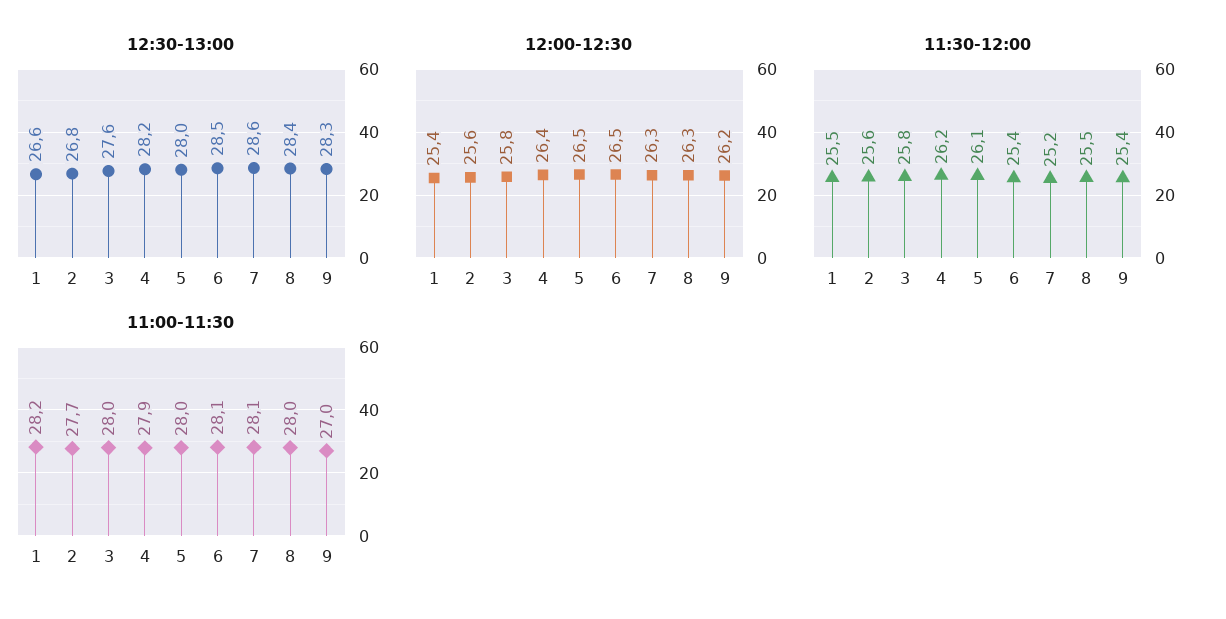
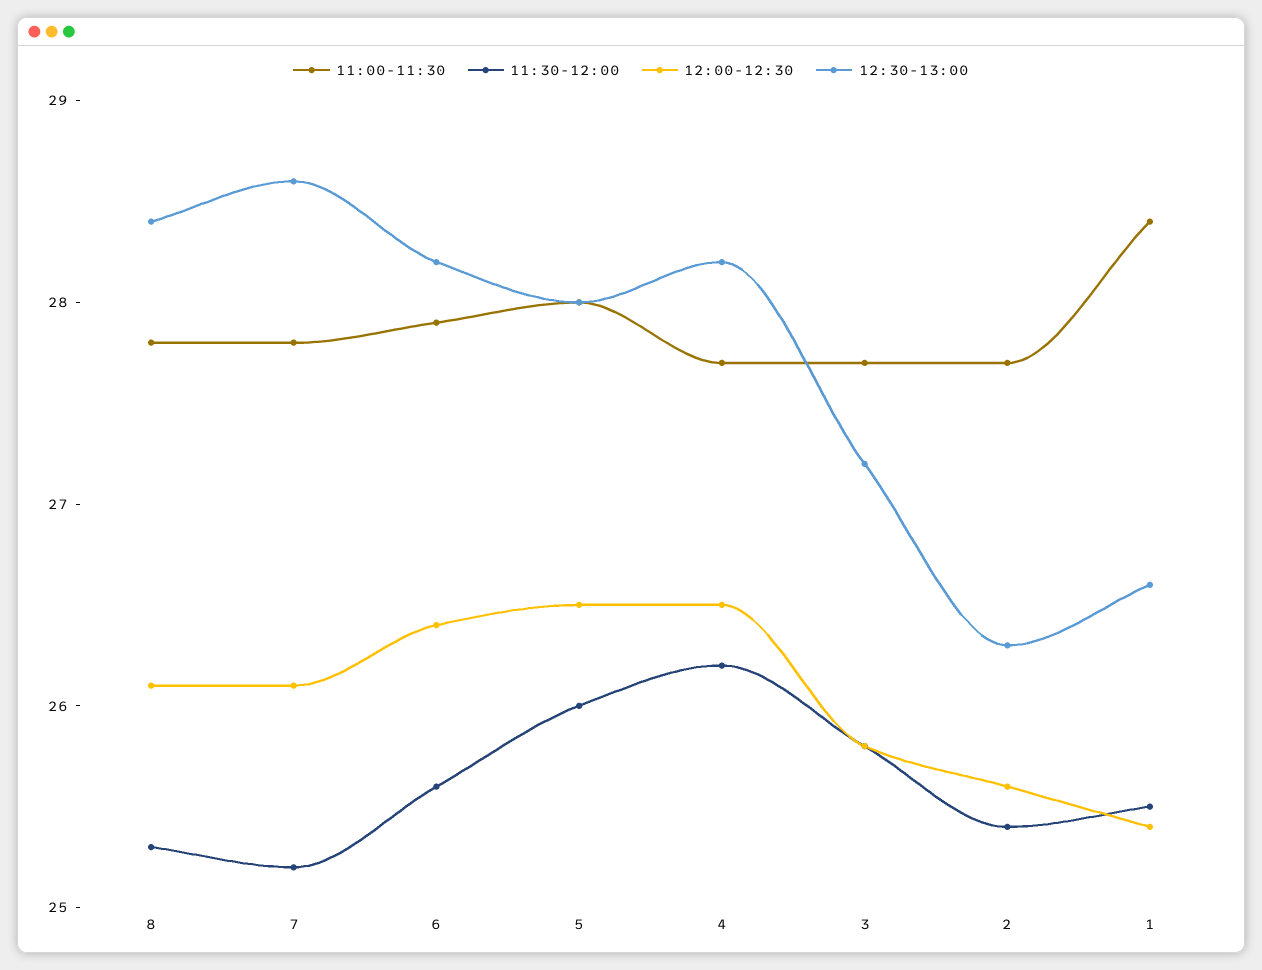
12:30-13:00, 2: 26.8 -> 26.3
12:30-13:00, 3: 27.6 -> 27.2
12:30-13:00, 6: 28.5 -> 28.2
12:30-13:00, 9: 28.3 -> none
12:00-12:30, 4: 26.4 -> 26.5
12:00-12:30, 6: 26.5 -> 26.4
12:00-12:30, 7: 26.3 -> 26.1
12:00-12:30, 8: 26.3 -> 26.1
12:00-12:30, 9: 26.2 -> none
11:30-12:00, 2: 25.6 -> 25.4
11:30-12:00, 5: 26.1 -> 26
11:30-12:00, 6: 25.4 -> 25.6
11:30-12:00, 8: 25.5 -> 25.3
11:30-12:00, 9: 25.4 -> none
11:00-11:30, 1: 28.2 -> 28.4
11:00-11:30, 3: 28 -> 27.7
11:00-11:30, 4: 27.9 -> 27.7
11:00-11:30, 6: 28.1 -> 27.9
11:00-11:30, 7: 28.1 -> 27.8
11:00-11:30, 8: 28 -> 27.8
11:00-11:30, 9: 27 -> none

